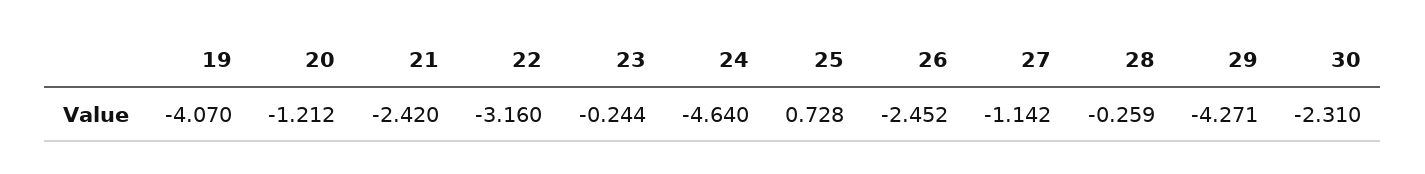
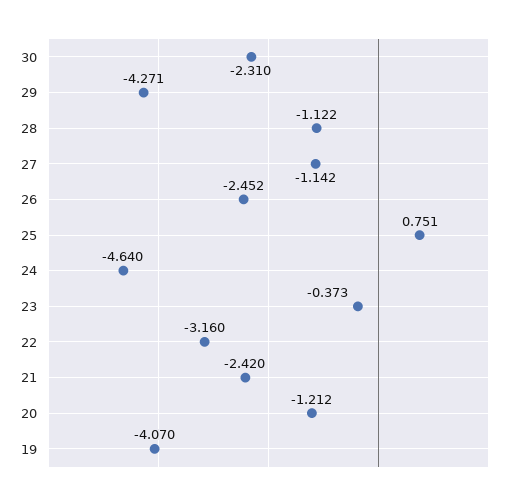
23: -0.244 -> -0.373
25: 0.728 -> 0.751
28: -0.259 -> -1.122

